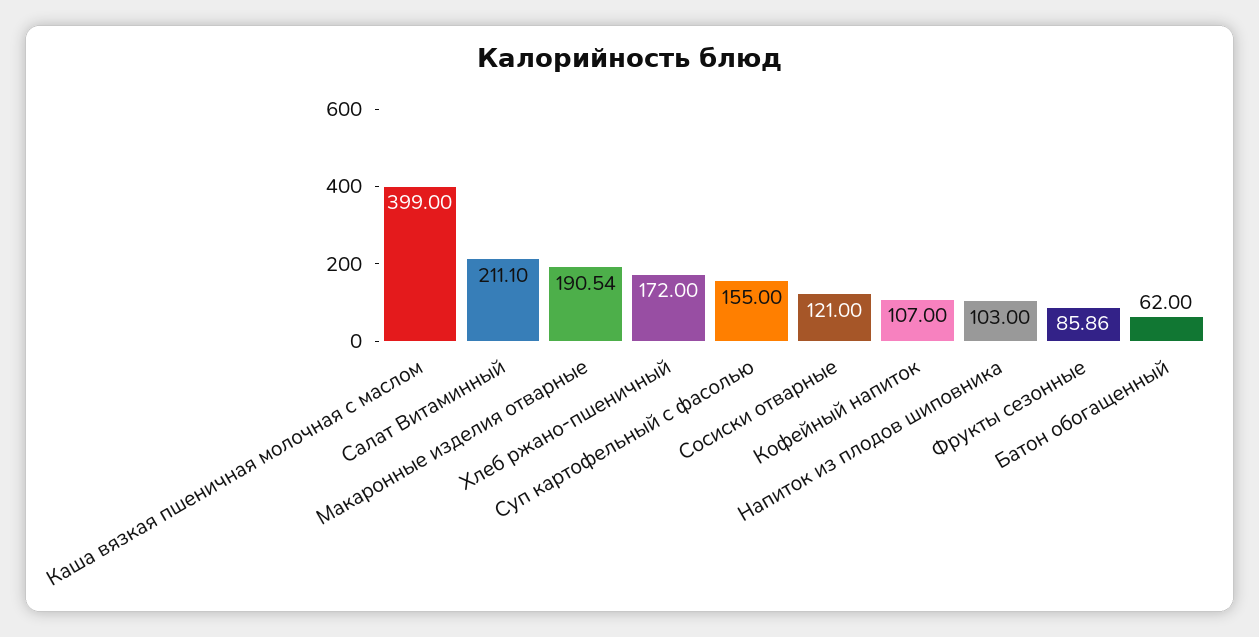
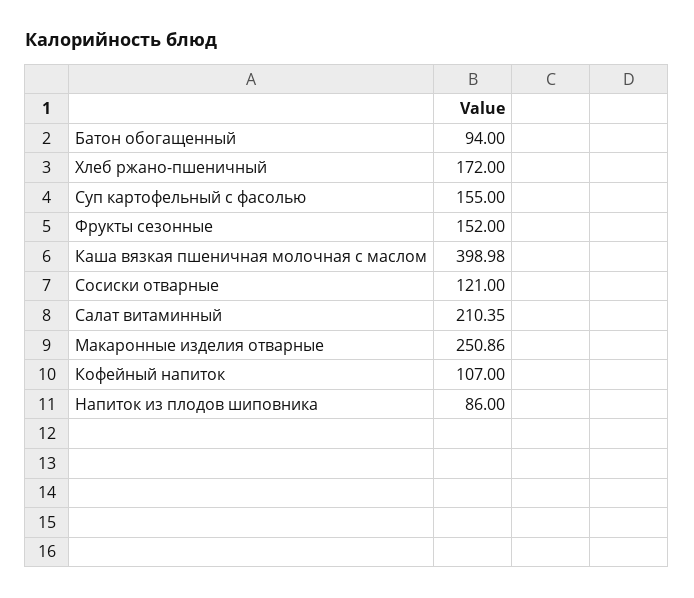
Каша вязкая пшеничная молочная с маслом: 399 -> 398.98
Салат Витаминный: 211.1 -> 210.35
Макаронные изделия отварные: 190.54 -> 250.86
Напиток из плодов шиповника: 103 -> 86
Фрукты сезонные: 85.86 -> 152
Батон обогащенный: 62 -> 94

